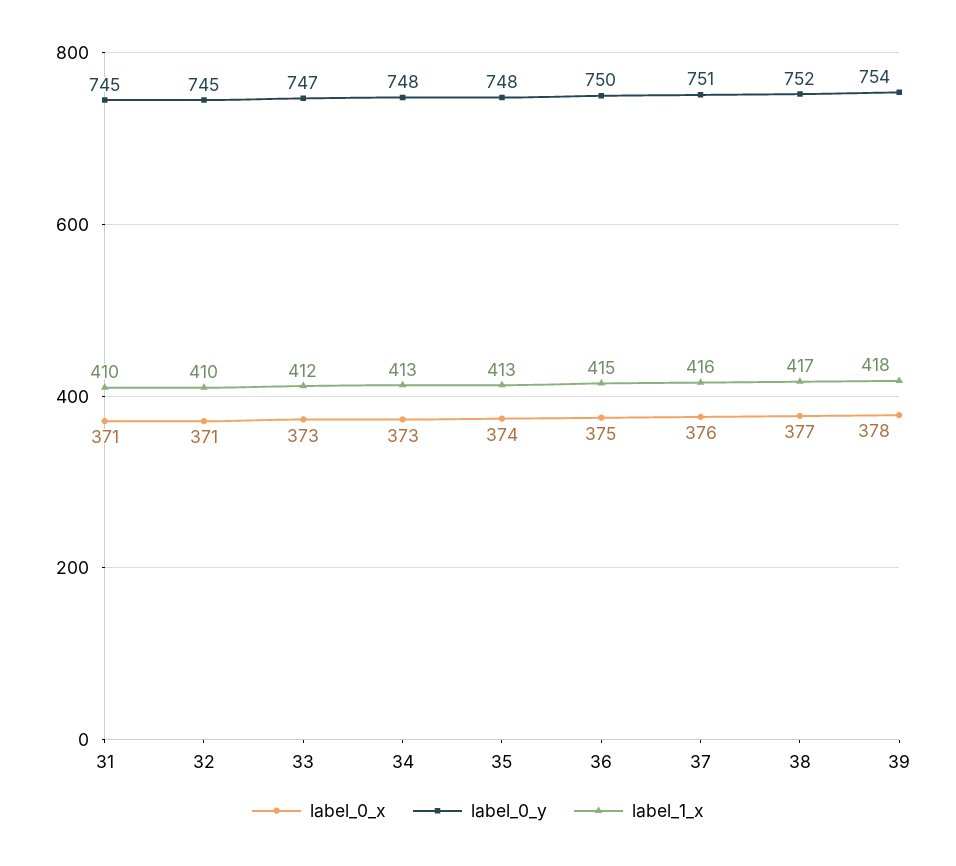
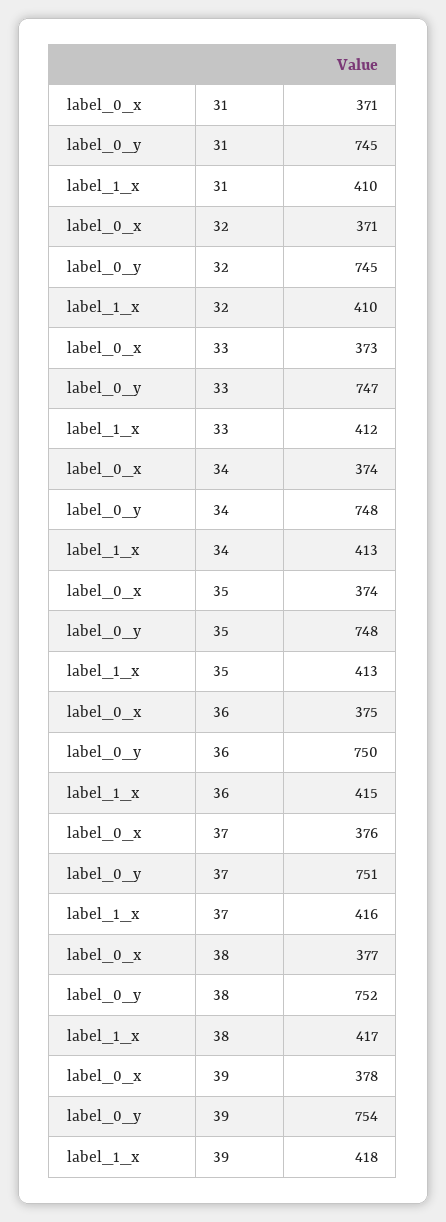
label_0_x, 34: 373 -> 374

